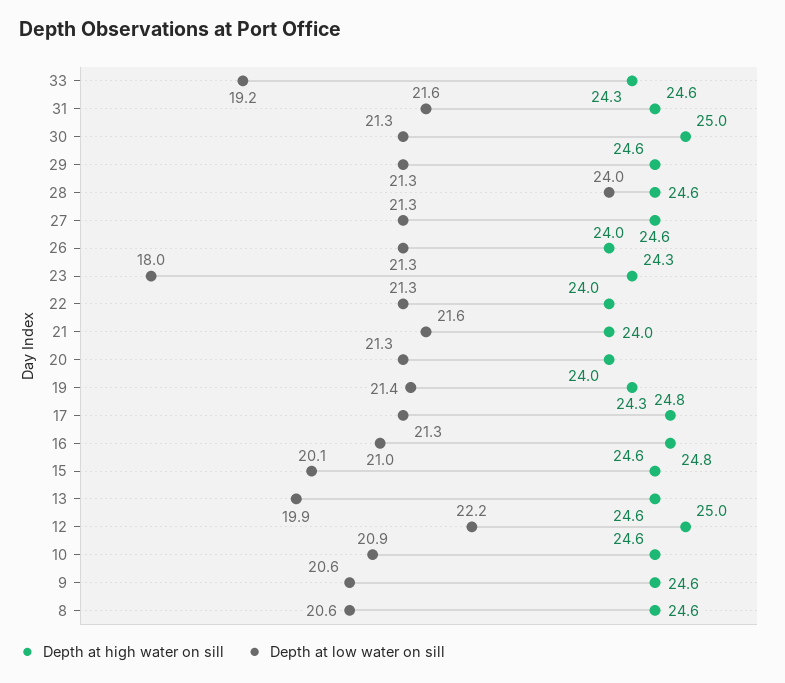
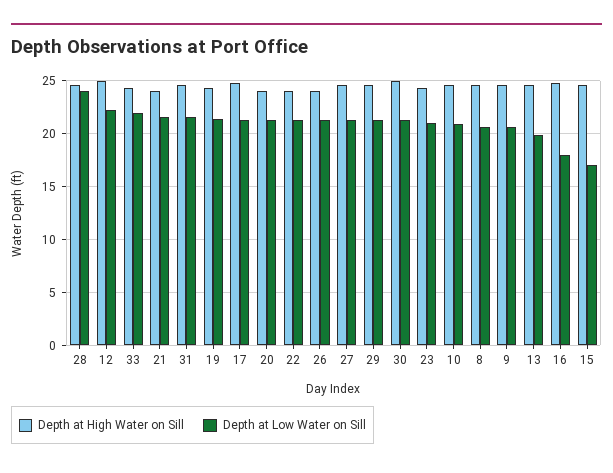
Depth at low water on sill, 33: 19.2 -> 22
Depth at low water on sill, 23: 18 -> 21
Depth at low water on sill, 16: 21 -> 18
Depth at low water on sill, 15: 20.1 -> 17

